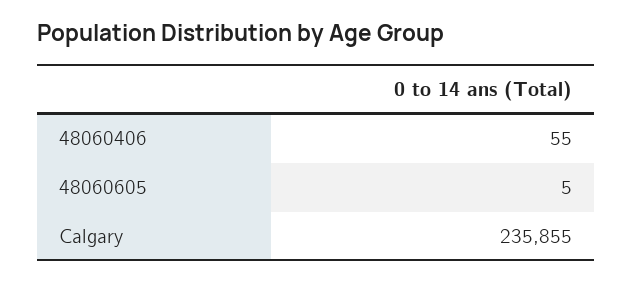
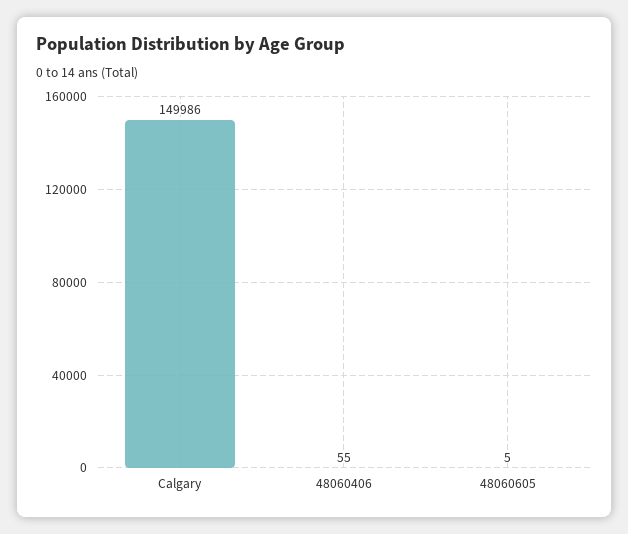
Calgary: 235855 -> 149986

